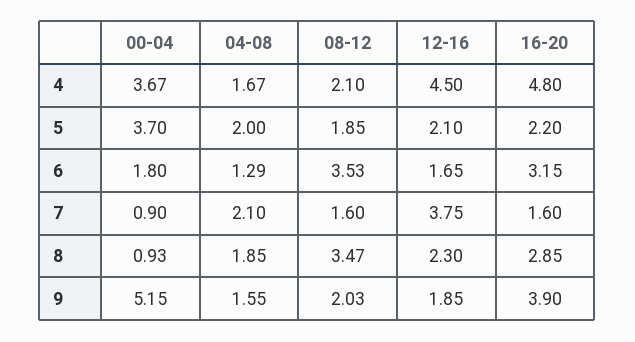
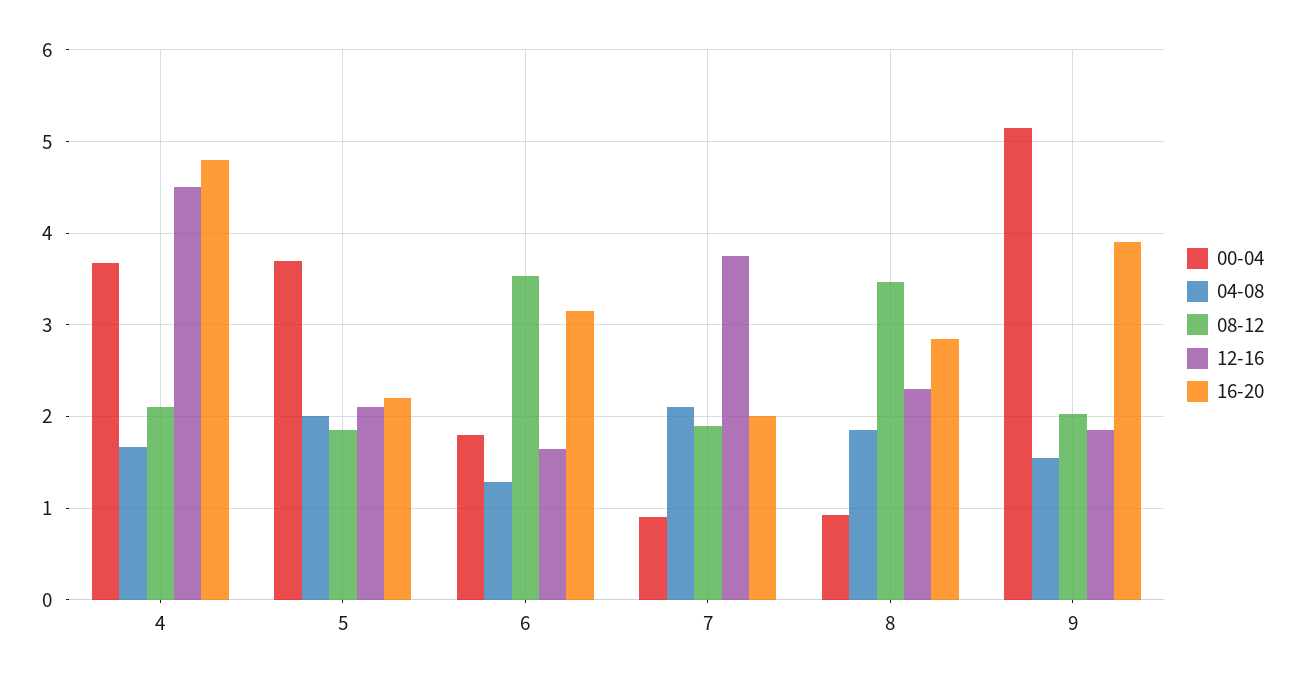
08-12, 7: 1.6 -> 1.9
16-20, 7: 1.6 -> 2

